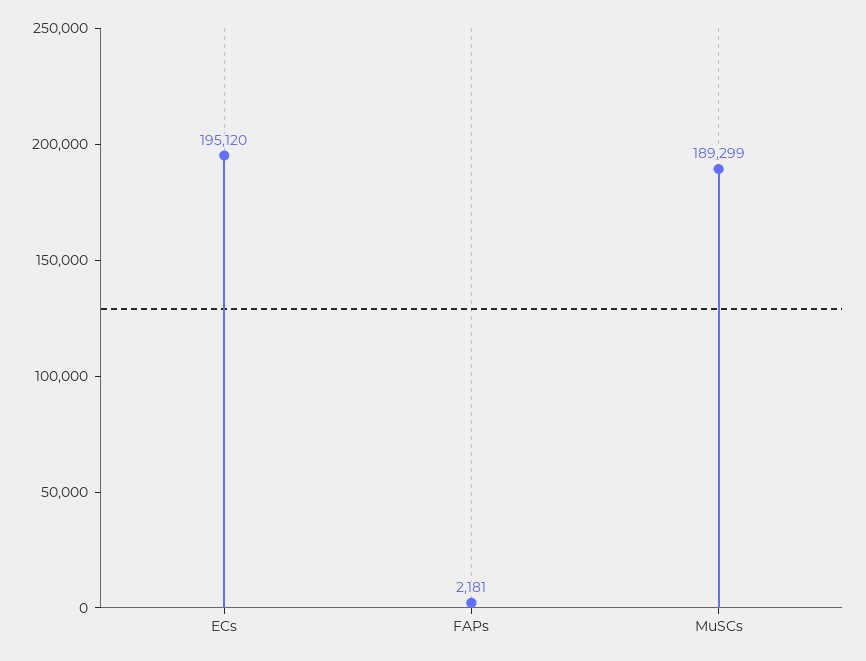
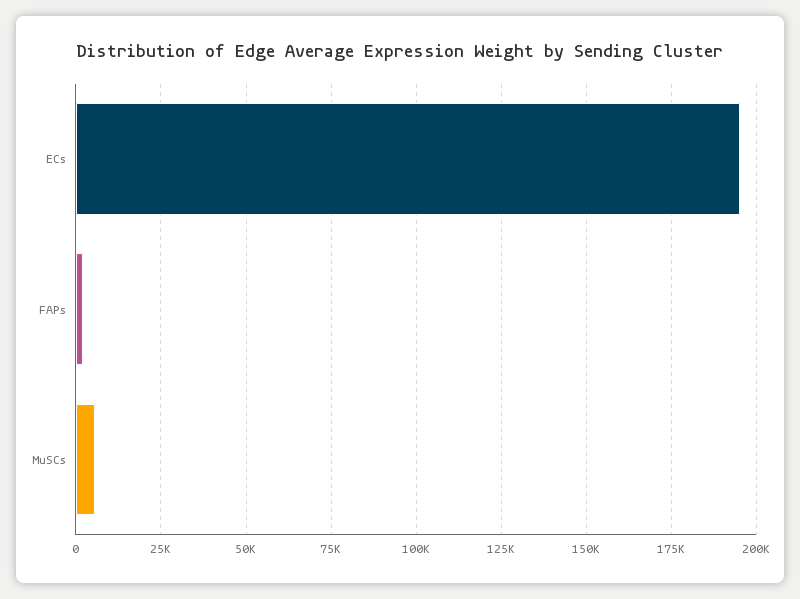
MuSCs: 189299 -> 5000

